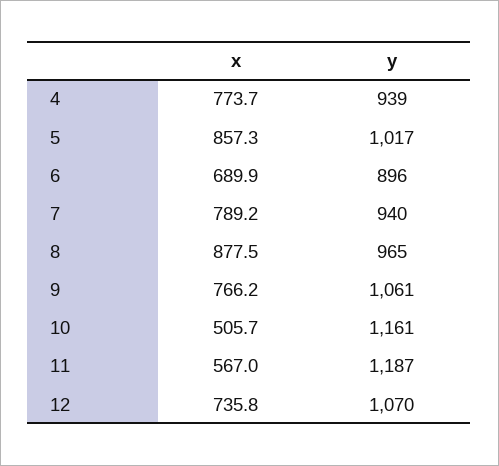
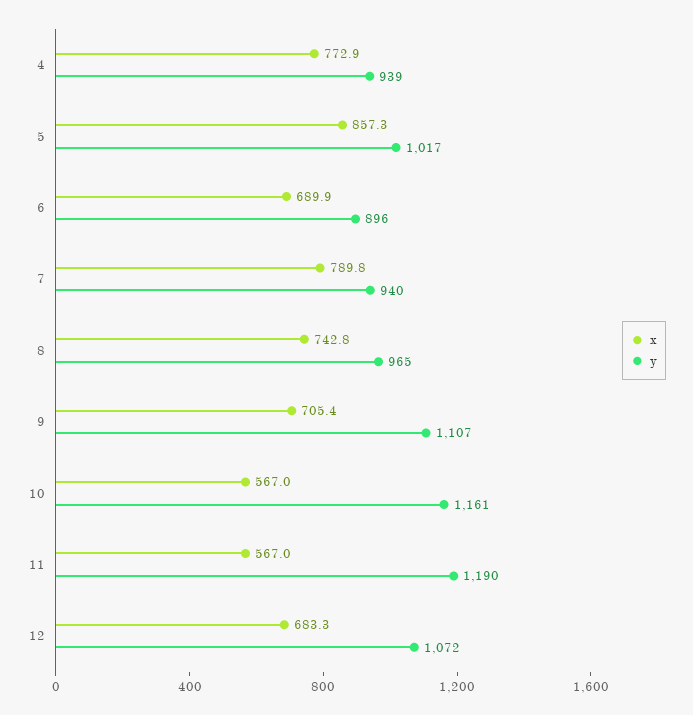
x, 4: 773.7 -> 772.9
x, 7: 789.2 -> 789.8
x, 8: 877.5 -> 742.8
x, 9: 766.2 -> 705.4
y, 9: 1061 -> 1107
x, 10: 505.7 -> 567
y, 11: 1187 -> 1190
x, 12: 735.8 -> 683.3
y, 12: 1070 -> 1072

